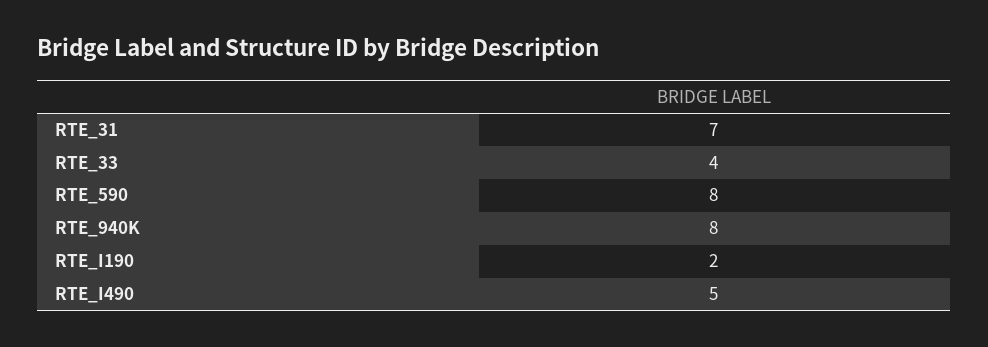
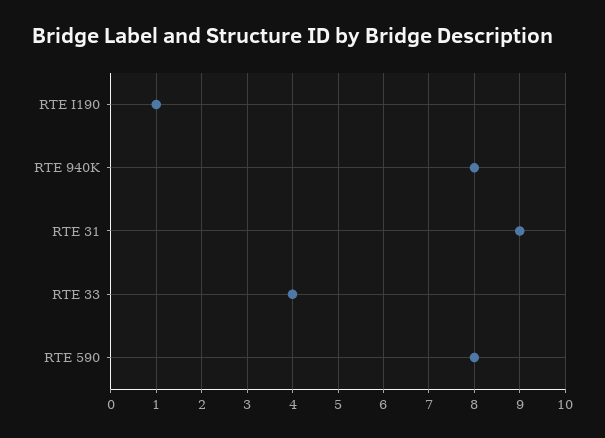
RTE_31: 7 -> 9
RTE_I190: 2 -> 1
RTE_I490: 5 -> none

